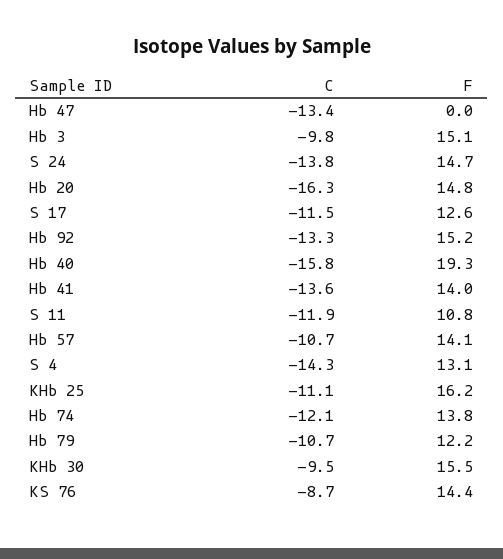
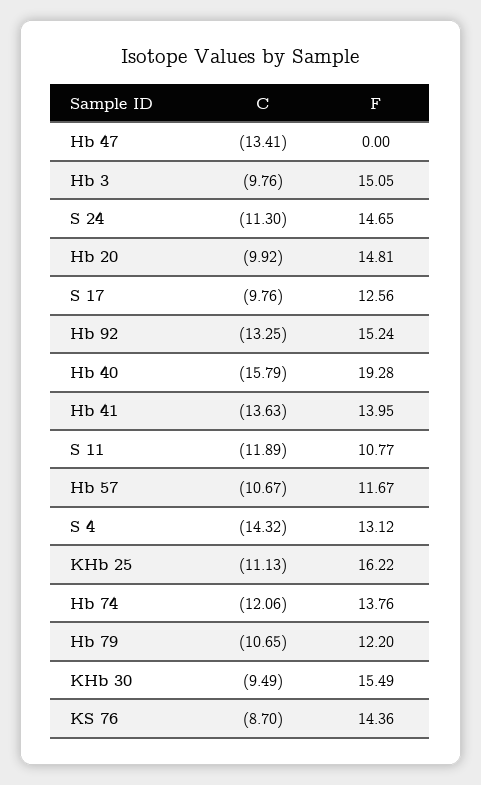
C, S 24: -13.8 -> -11.3
C, Hb 20: -16.3 -> -9.92
C, S 17: -11.5 -> -9.76
F, Hb 57: 14.1 -> 11.67

